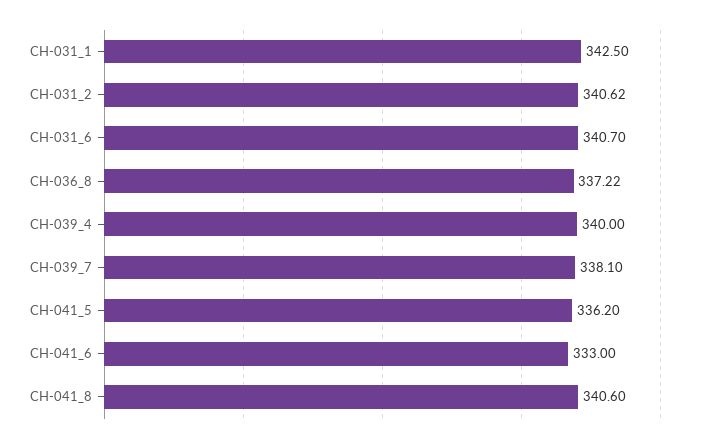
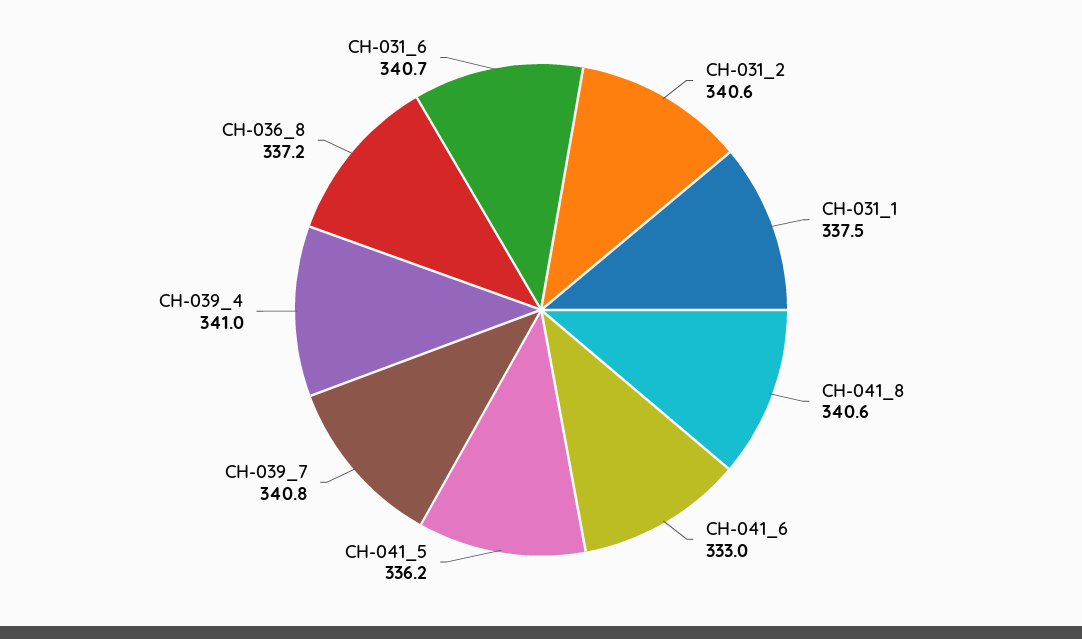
CH-031_1: 342.5 -> 337.5
CH-039_4: 340 -> 341
CH-039_7: 338.1 -> 340.8

